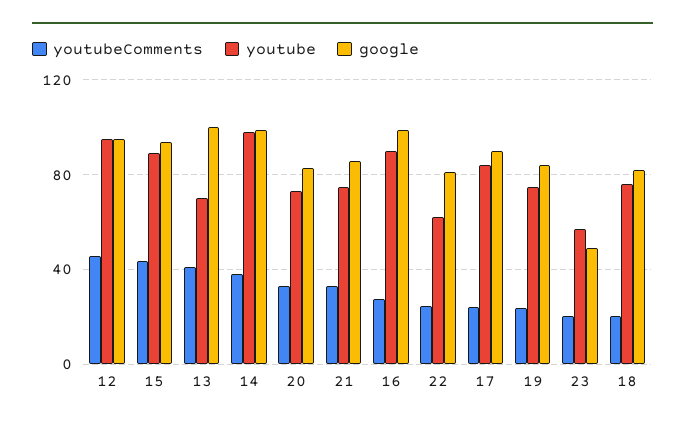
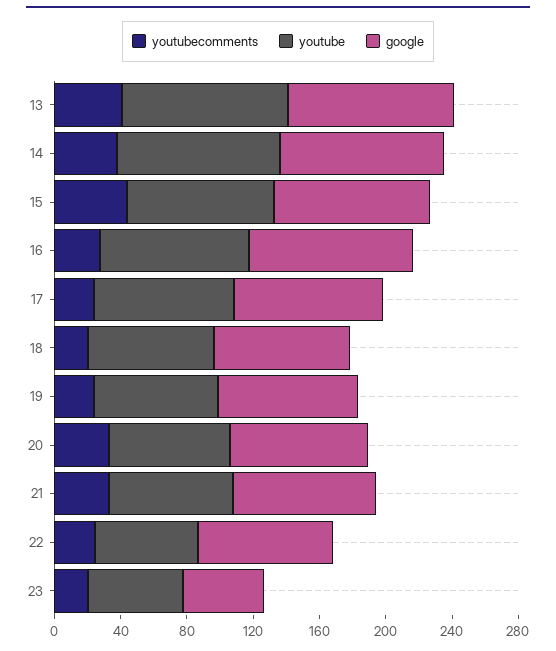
youtubeComments, 12: 45 -> none
youtube, 12: 95 -> none
google, 12: 95 -> none
youtube, 13: 70 -> 100

